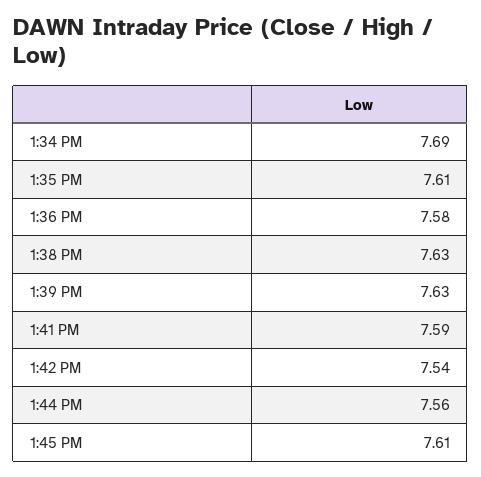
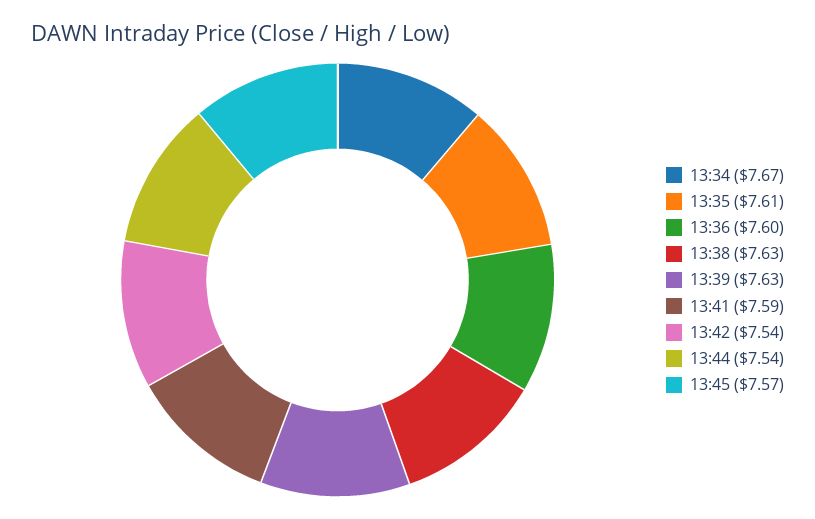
1:34 PM: 7.69 -> 7.67
1:36 PM: 7.58 -> 7.6
1:44 PM: 7.56 -> 7.54
1:45 PM: 7.61 -> 7.57

